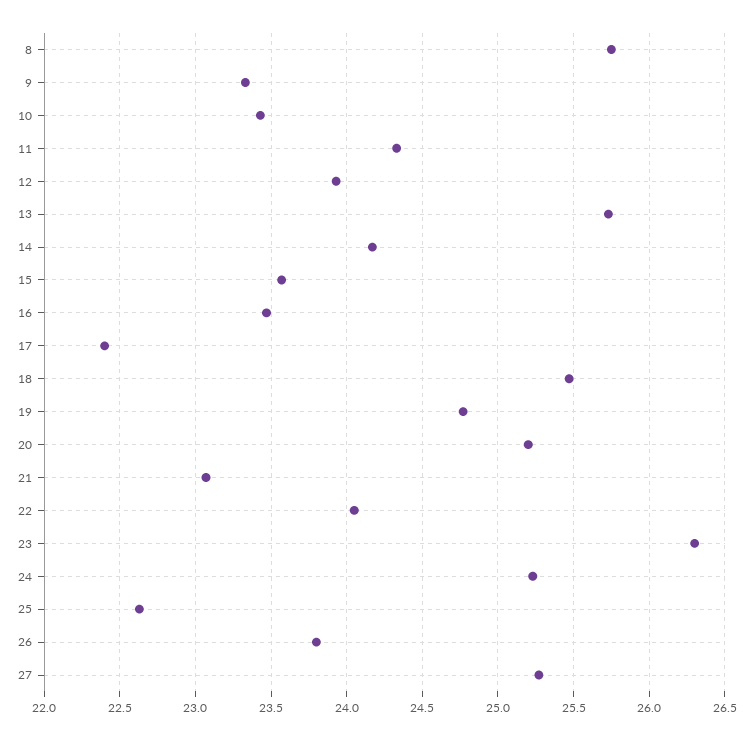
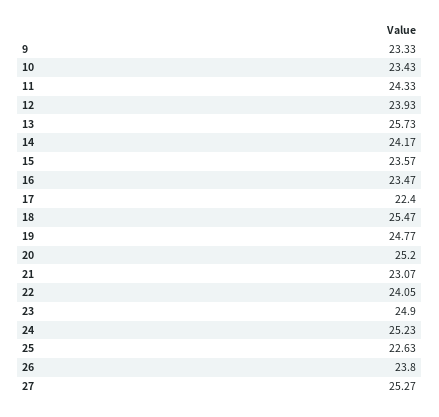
8: 25.75 -> none
23: 26.3 -> 24.9

